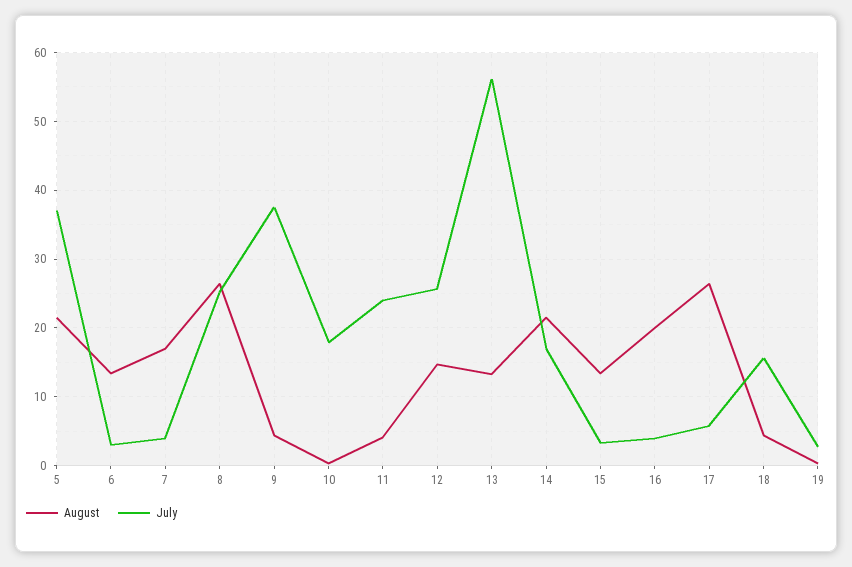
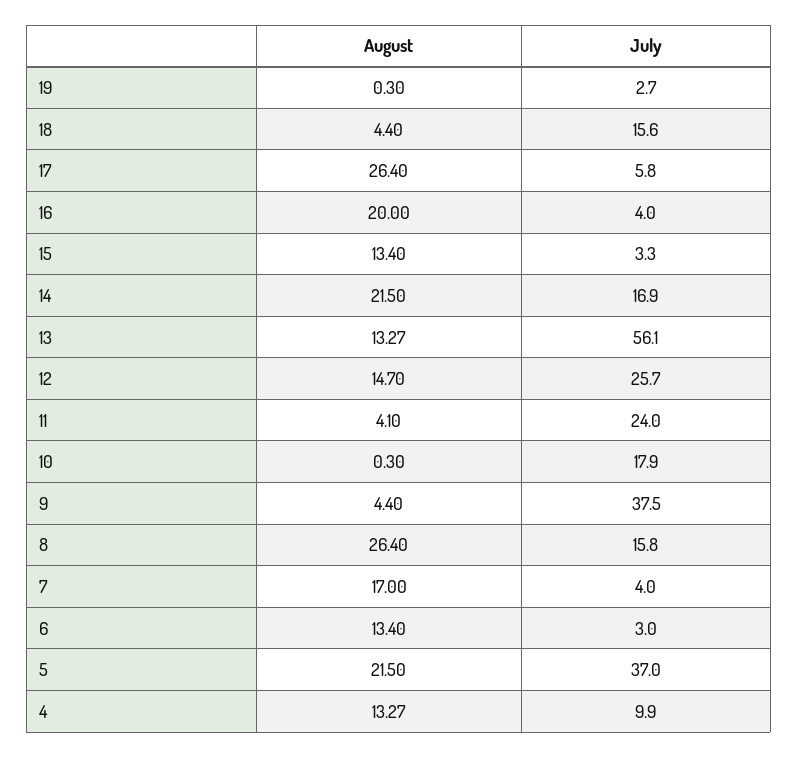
July, 8: 25 -> 15.8
August, 4: none -> 13.27
July, 4: none -> 9.9

